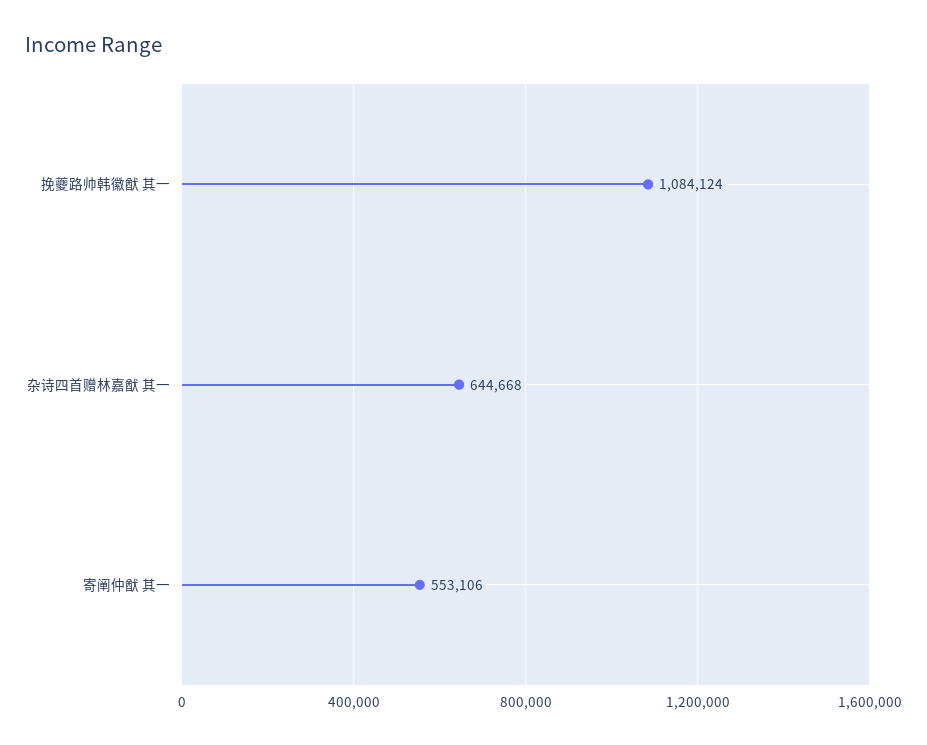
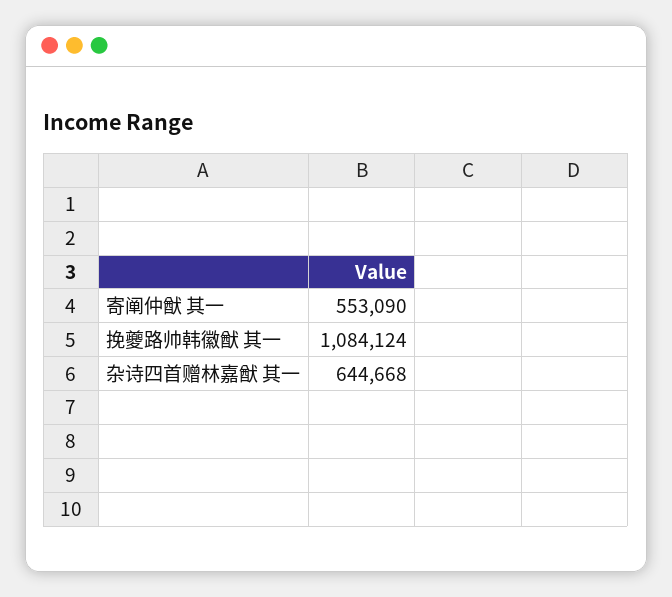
寄阐仲猷 其一: 553106 -> 553090

